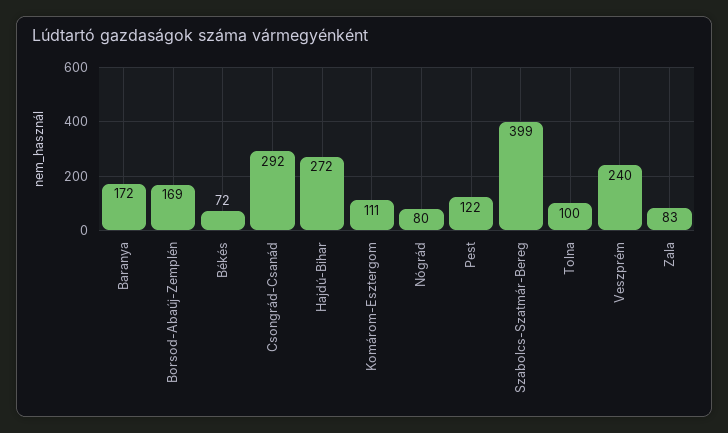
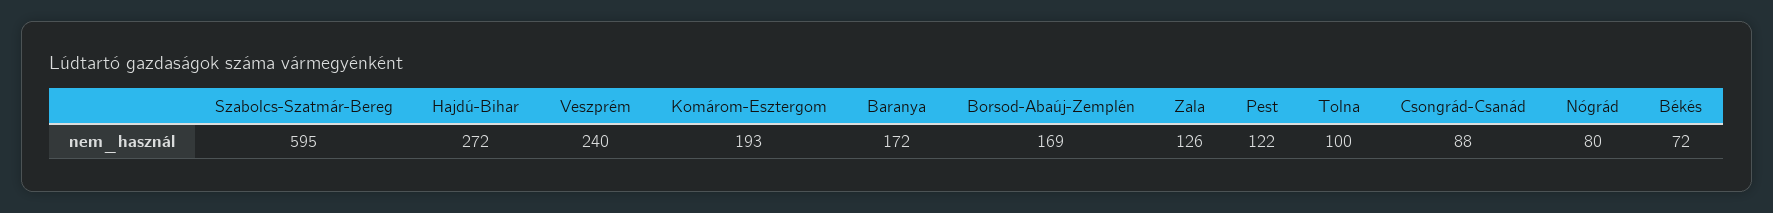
Csongrád-Csanád: 292 -> 88
Komárom-Esztergom: 111 -> 193
Szabolcs-Szatmár-Bereg: 399 -> 595
Zala: 83 -> 126

